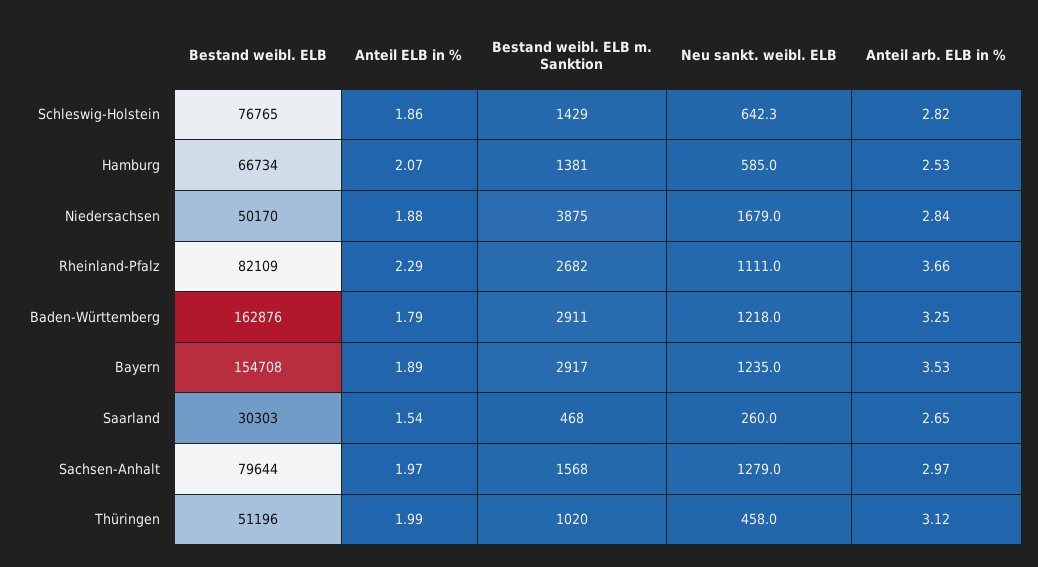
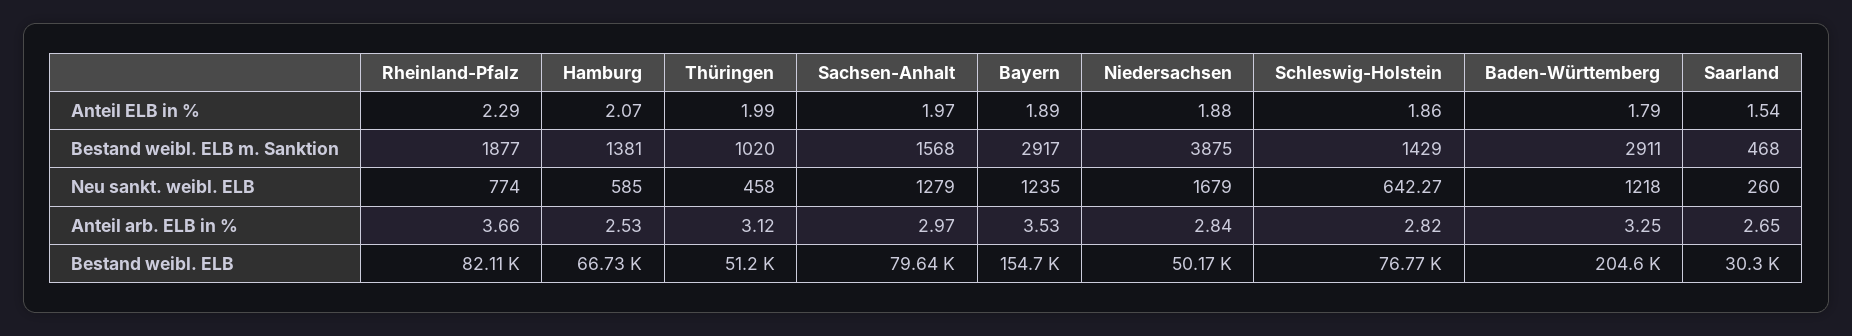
Bestand weibl. ELB m. Sanktion, Rheinland-Pfalz: 2682 -> 1877
Neu sankt. weibl. ELB, Rheinland-Pfalz: 1111 -> 774
Bestand weibl. ELB, Baden-Württemberg: 162876 -> 204600

